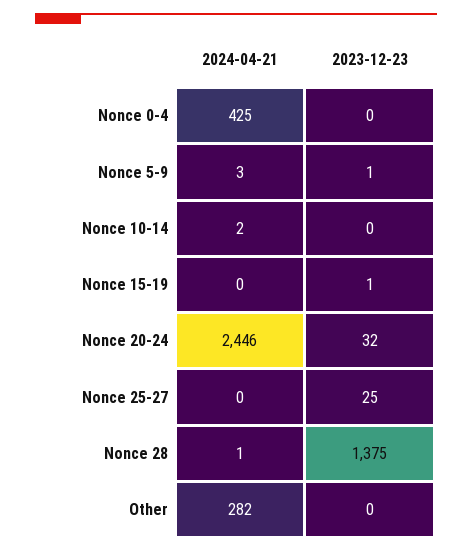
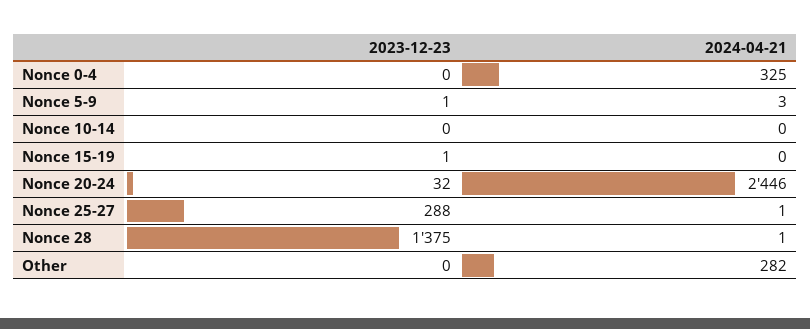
2024-04-21, Nonce 0-4: 425 -> 325
2024-04-21, Nonce 10-14: 2 -> 0
2024-04-21, Nonce 25-27: 0 -> 1
2023-12-23, Nonce 25-27: 25 -> 288

